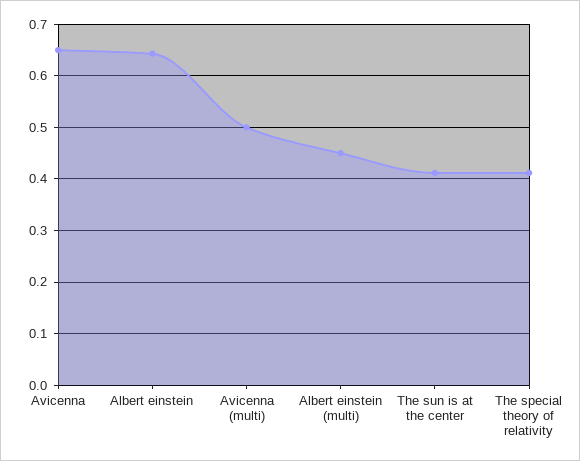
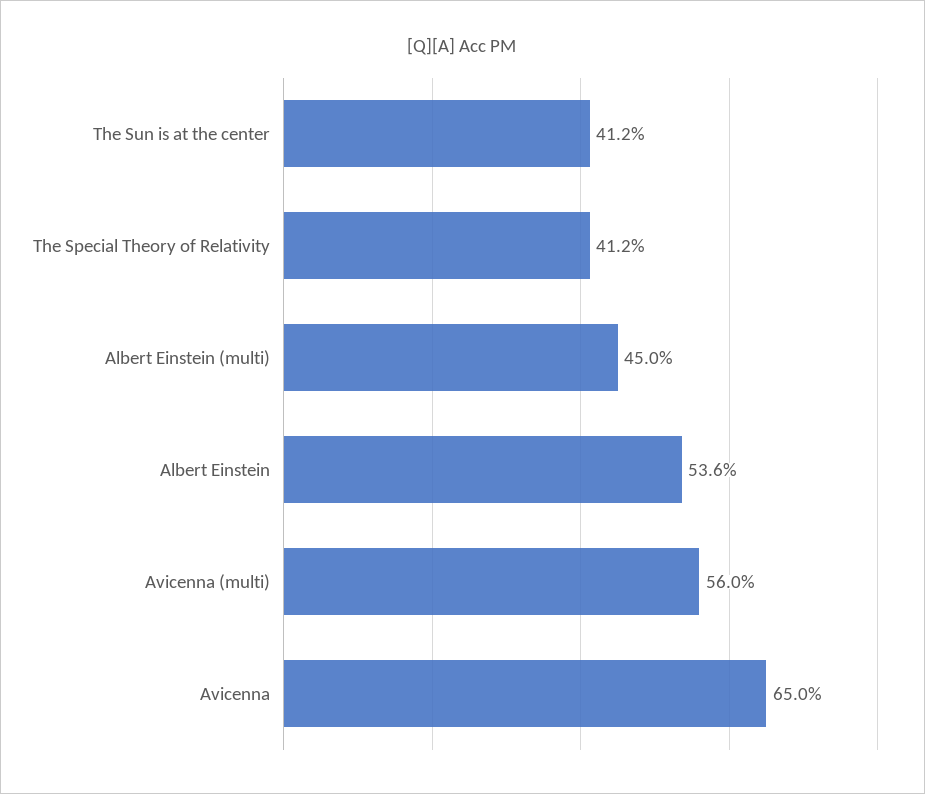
Albert einstein: 0.64 -> 0.536
Avicenna (multi): 0.5 -> 0.56

